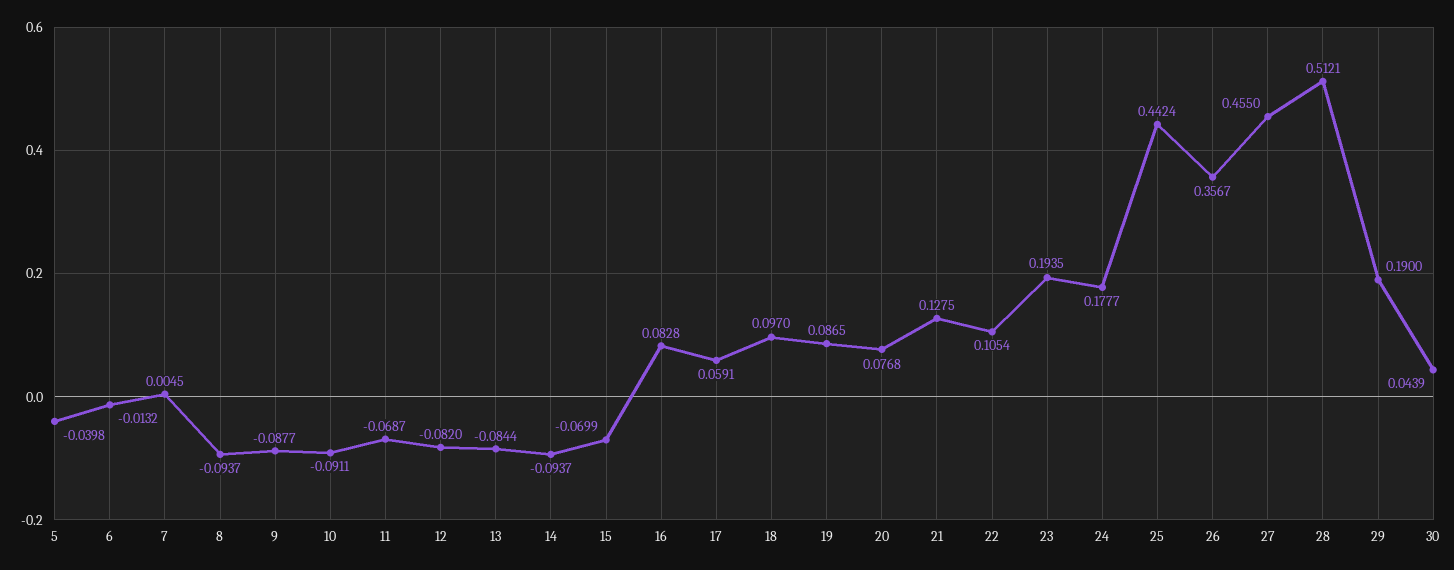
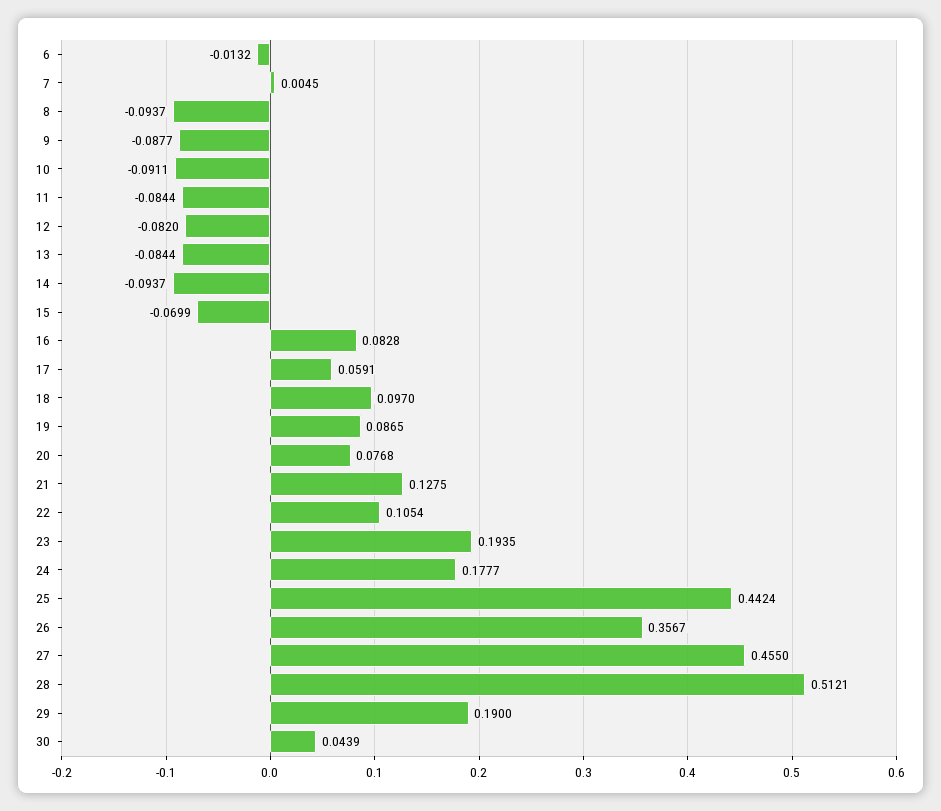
5: -0.0398 -> none
11: -0.0687 -> -0.0844

